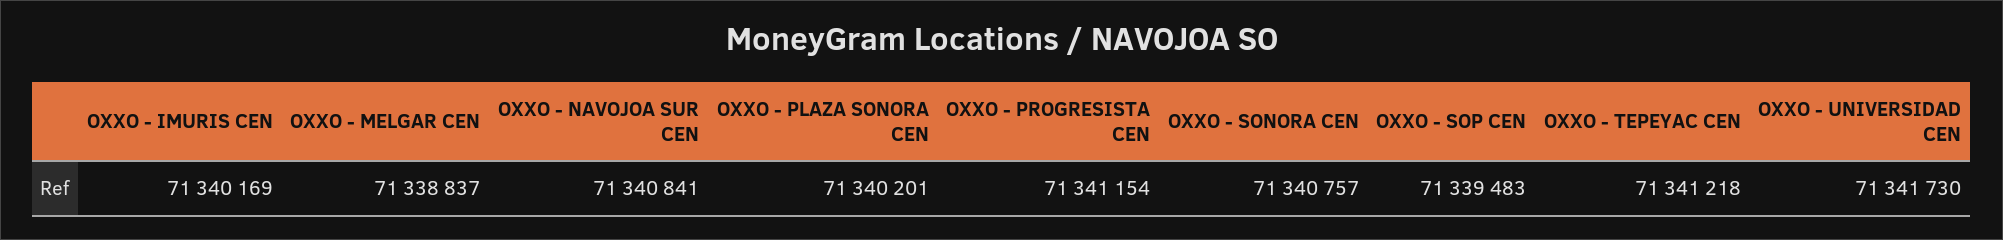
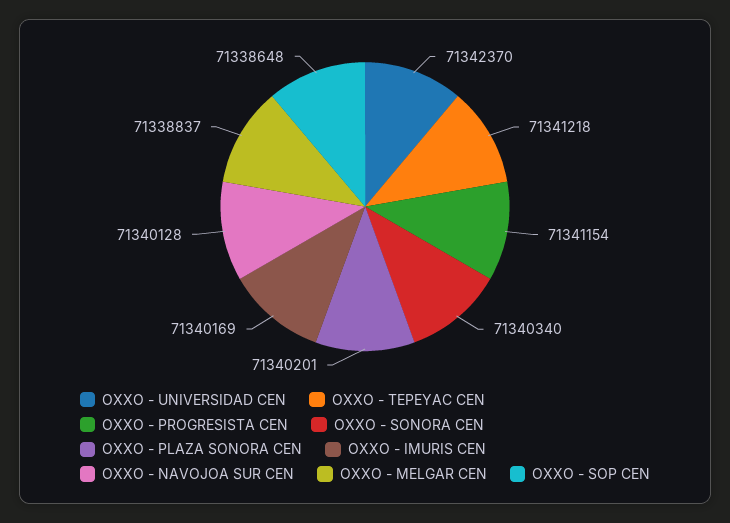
OXXO - NAVOJOA SUR CEN: 71340841 -> 71340128
OXXO - SONORA CEN: 71340757 -> 71340340
OXXO - SOP CEN: 71339483 -> 71338648
OXXO - UNIVERSIDAD CEN: 71341730 -> 71342370

